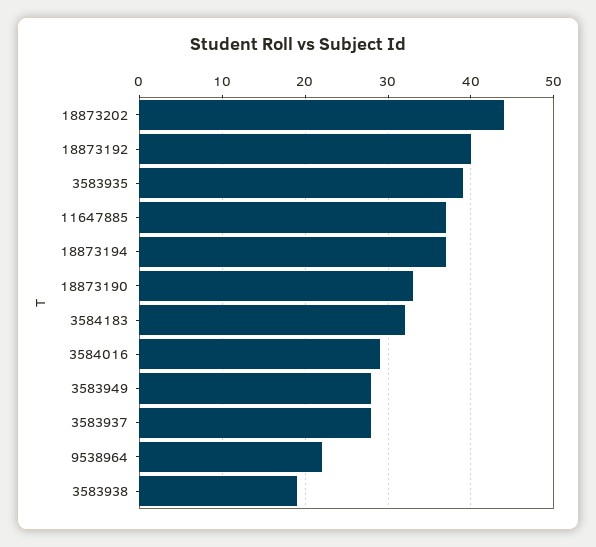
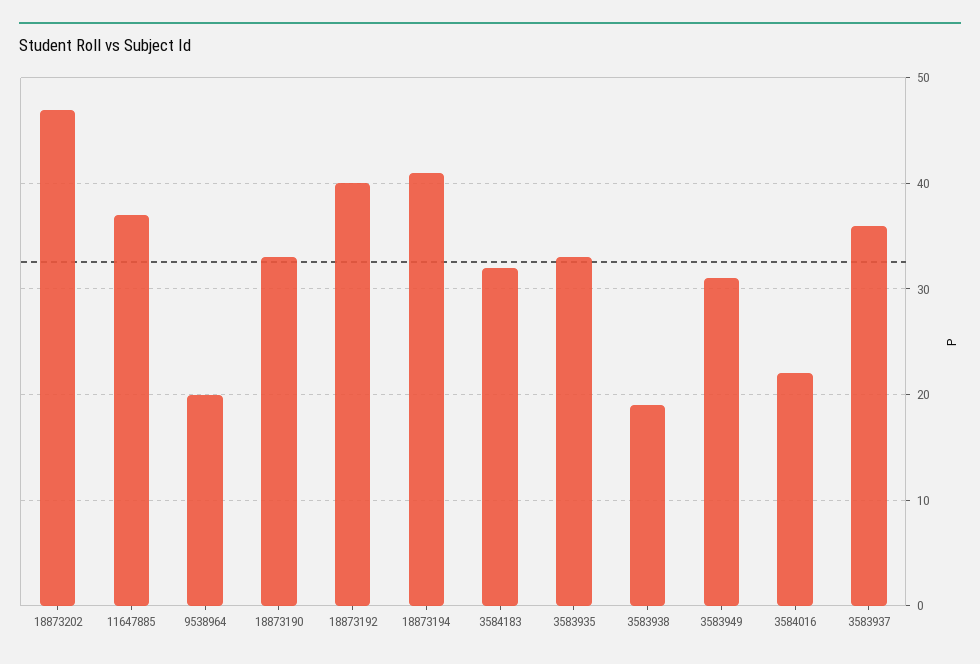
18873202: 44 -> 47
3583935: 39 -> 33
18873194: 37 -> 41
3584016: 29 -> 22
3583949: 28 -> 31
3583937: 28 -> 36
9538964: 22 -> 20

